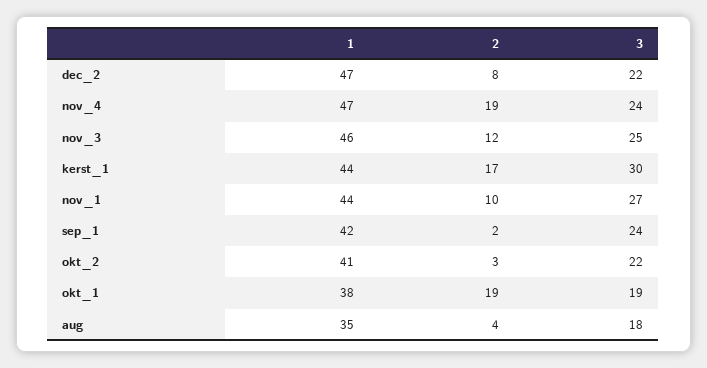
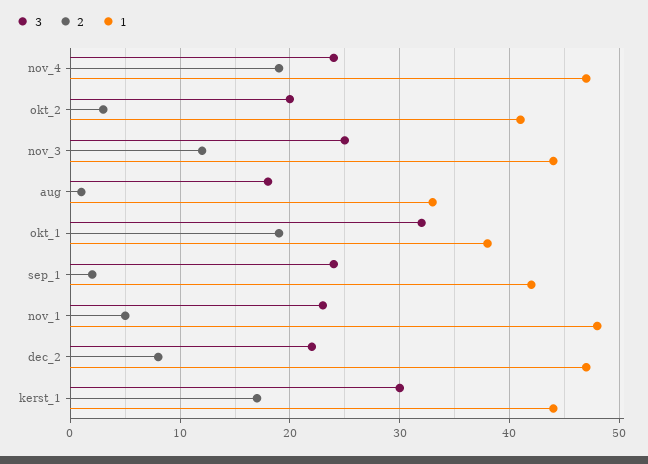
1, nov_3: 46 -> 44
1, nov_1: 44 -> 48
2, nov_1: 10 -> 5
3, nov_1: 27 -> 23
3, okt_2: 22 -> 20
3, okt_1: 19 -> 32
1, aug: 35 -> 33
2, aug: 4 -> 1

